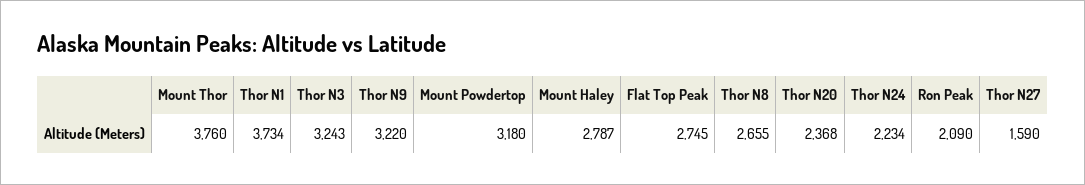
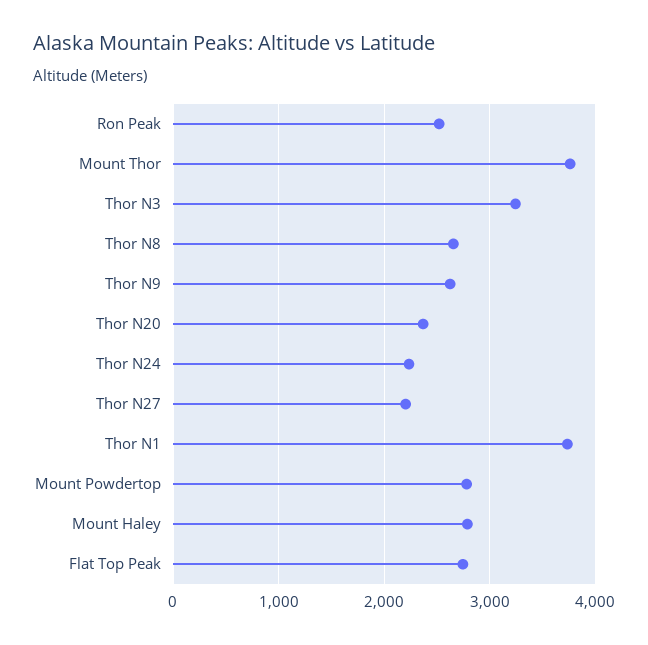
Thor N9: 3220 -> 2600
Mount Powdertop: 3180 -> 2800
Ron Peak: 2090 -> 2500
Thor N27: 1590 -> 2200

